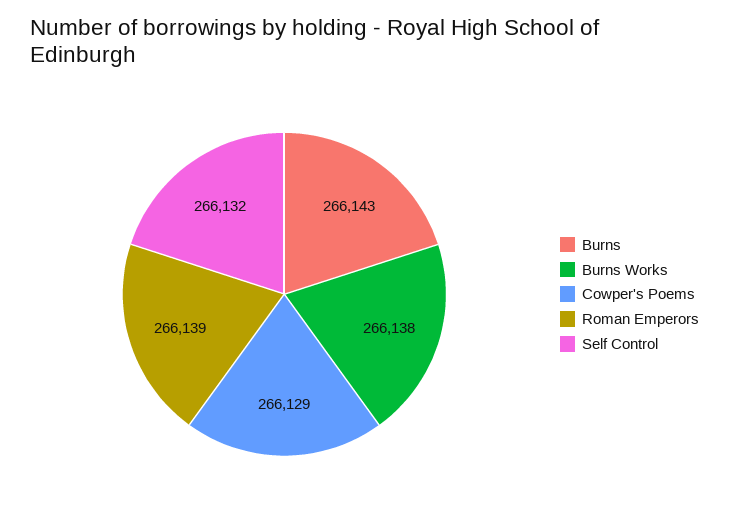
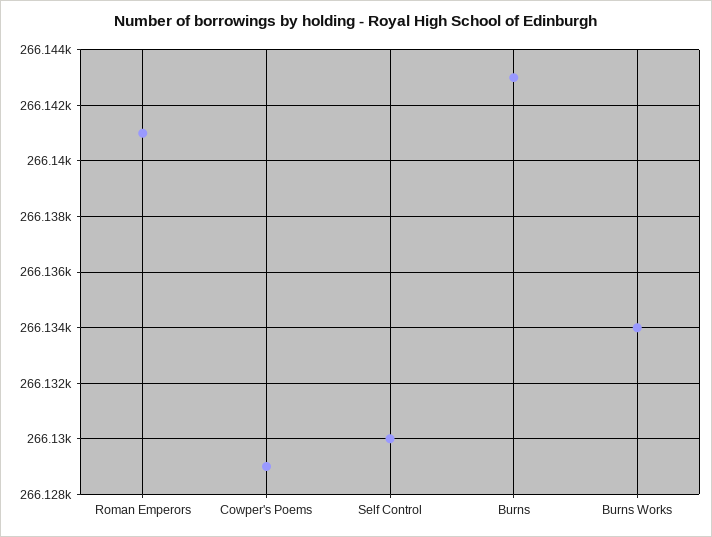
Burns Works: 266138 -> 266134
Roman Emperors: 266139 -> 266141
Self Control: 266132 -> 266130

